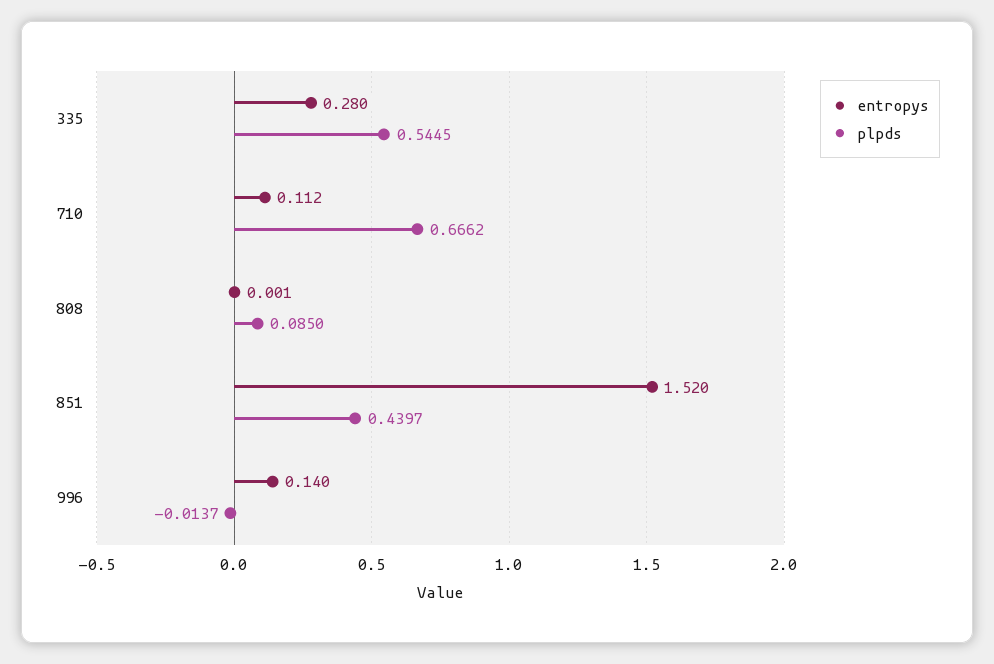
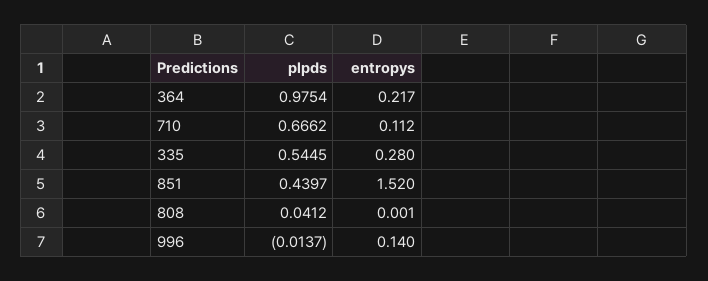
plpds, 808: 0.085 -> 0.0412
plpds, 364: none -> 0.9754
entropys, 364: none -> 0.217

